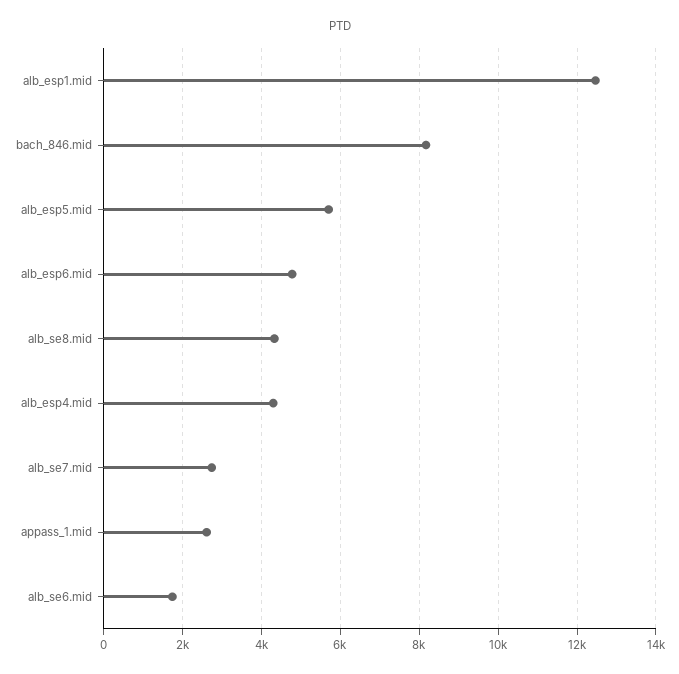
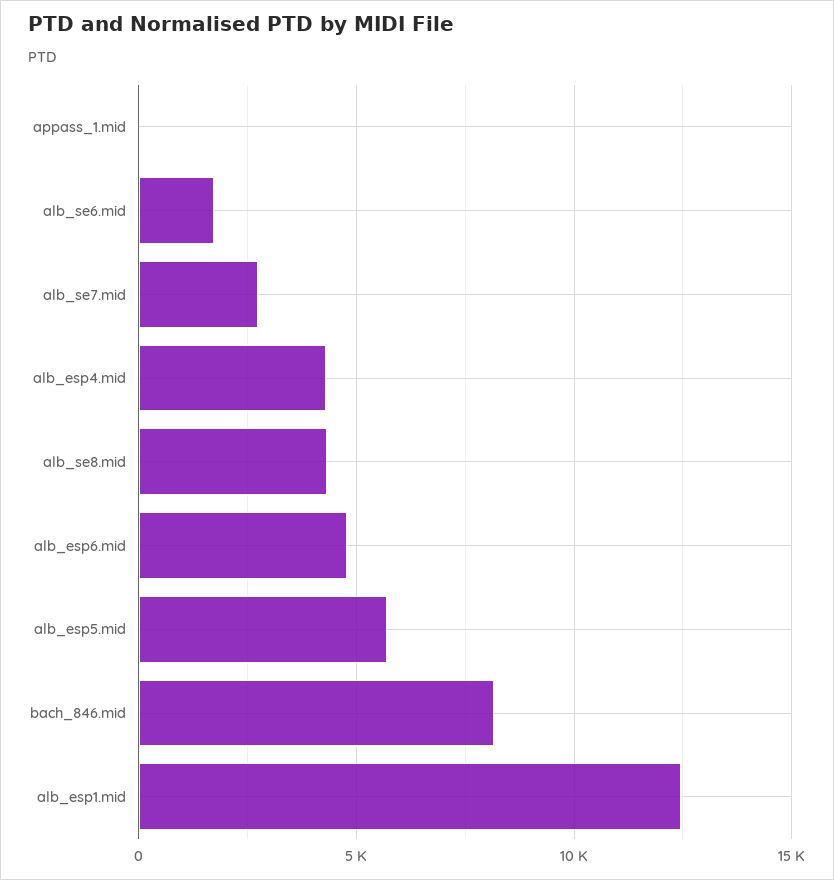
appass_1.mid: 2600 -> 0

